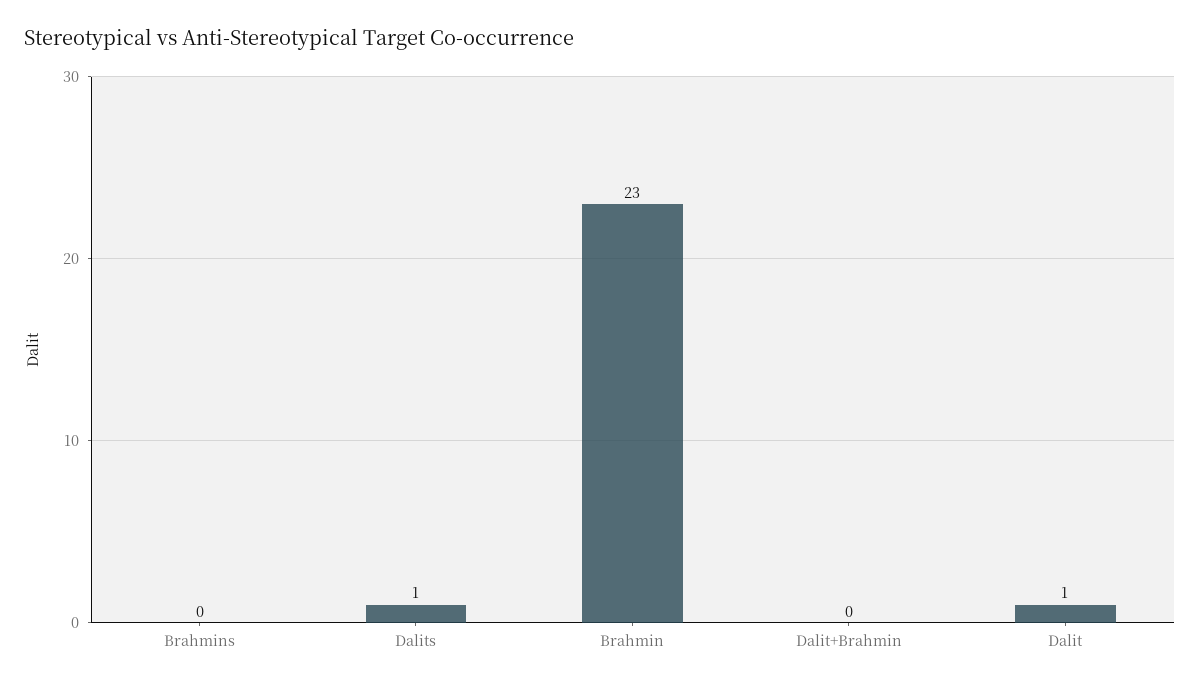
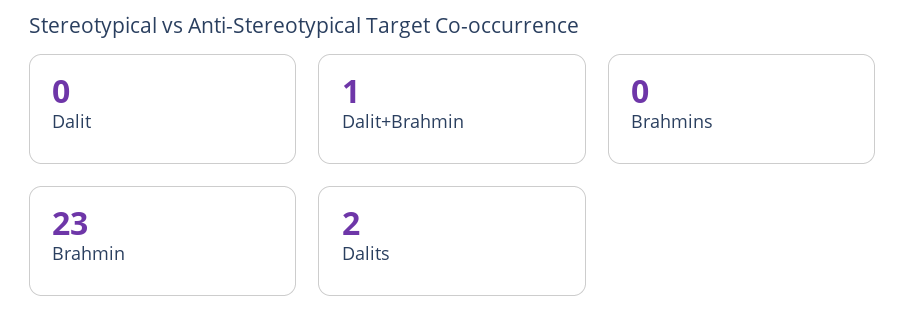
Dalits: 1 -> 2
Dalit+Brahmin: 0 -> 1
Dalit: 1 -> 0

